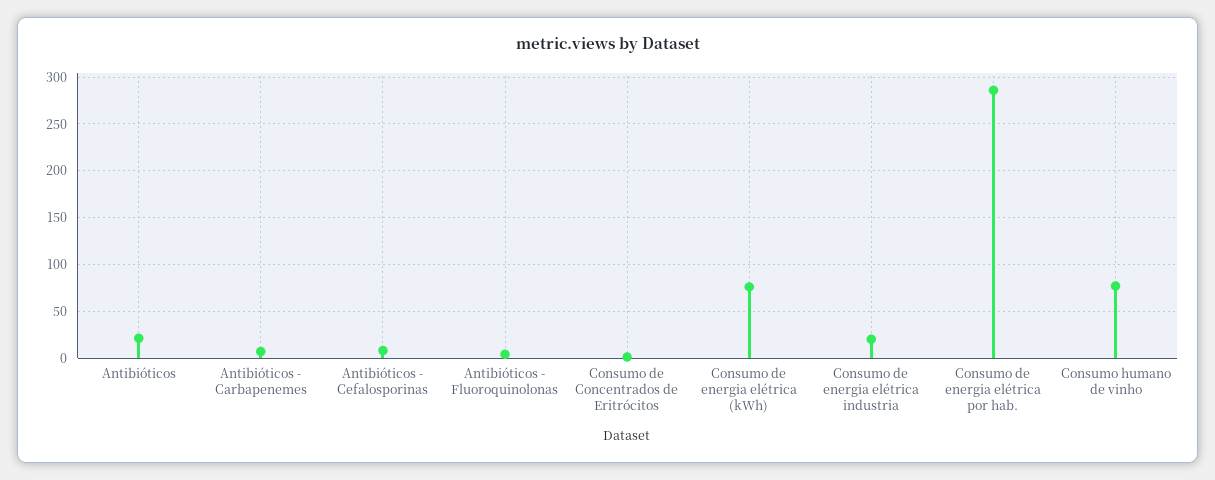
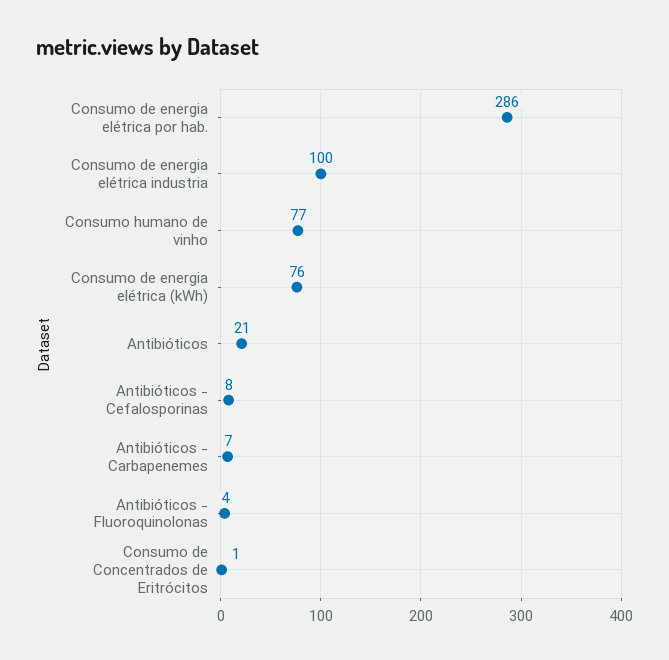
Consumo de energia elétrica industria: 20 -> 100

